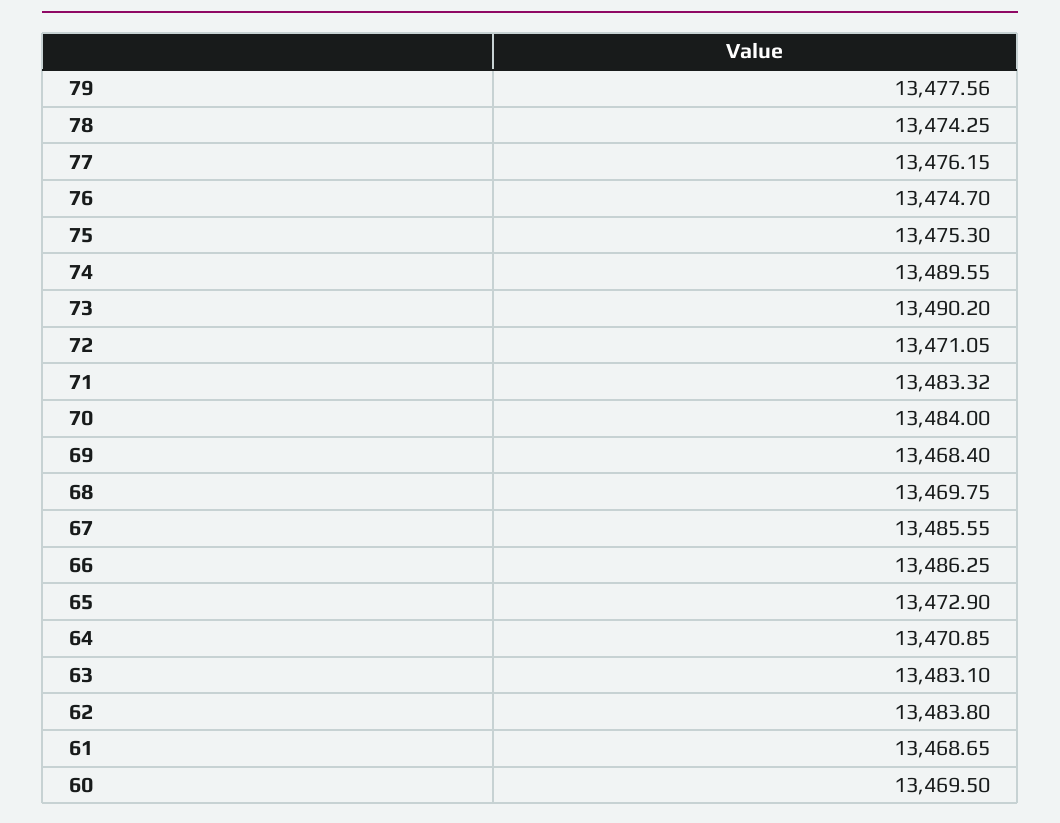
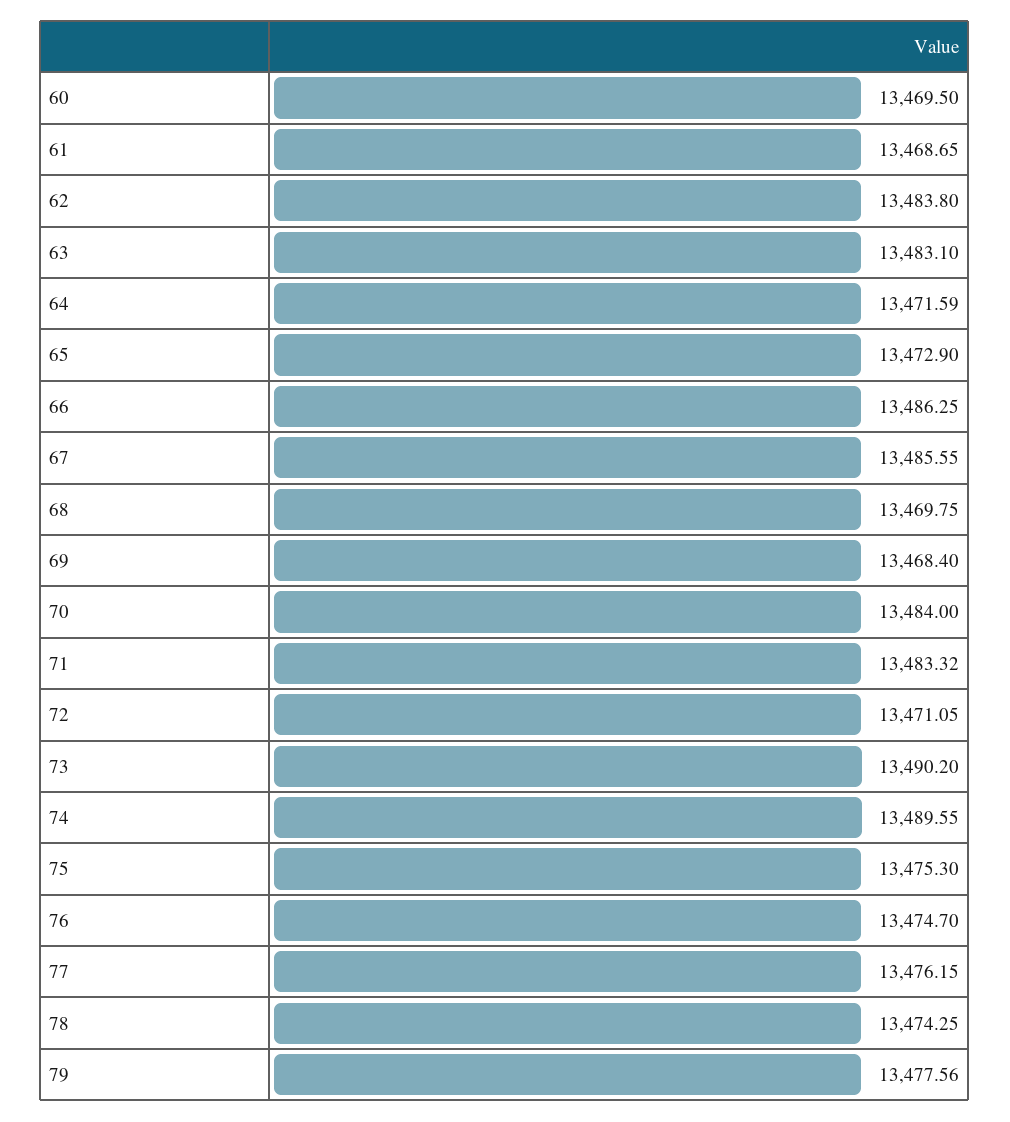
64: 13470.85 -> 13471.59

